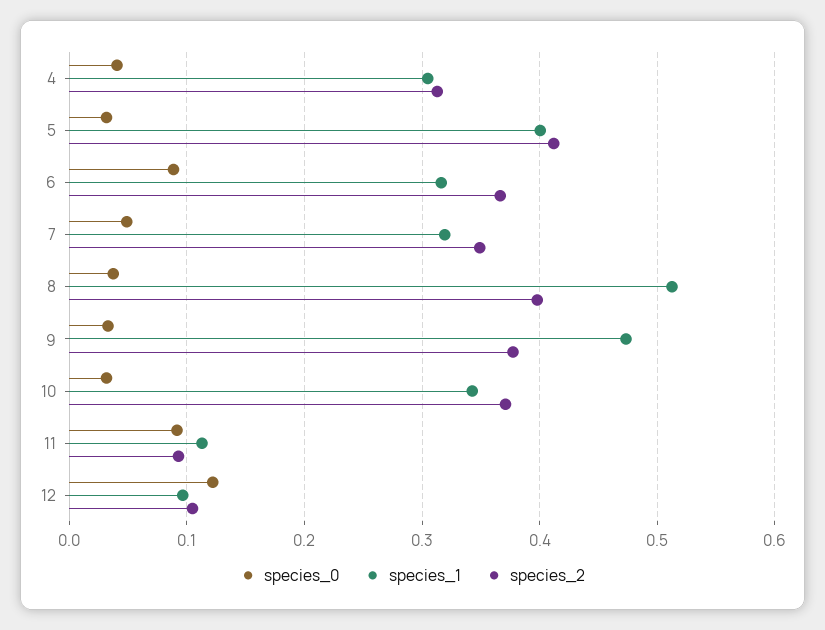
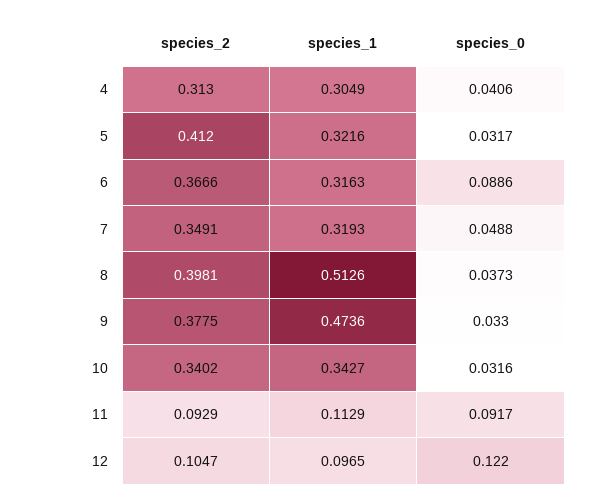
species_1, 5: 0.4 -> 0.3216
species_2, 10: 0.37 -> 0.3402

